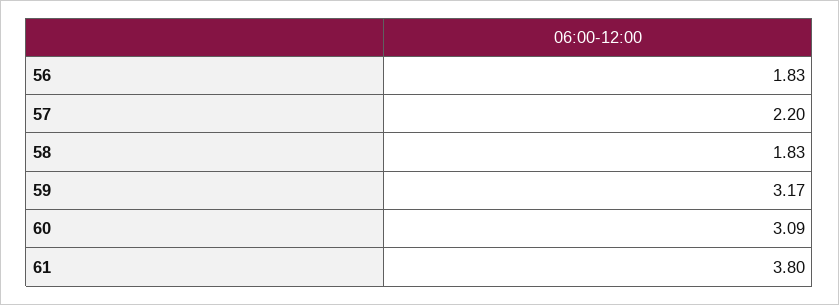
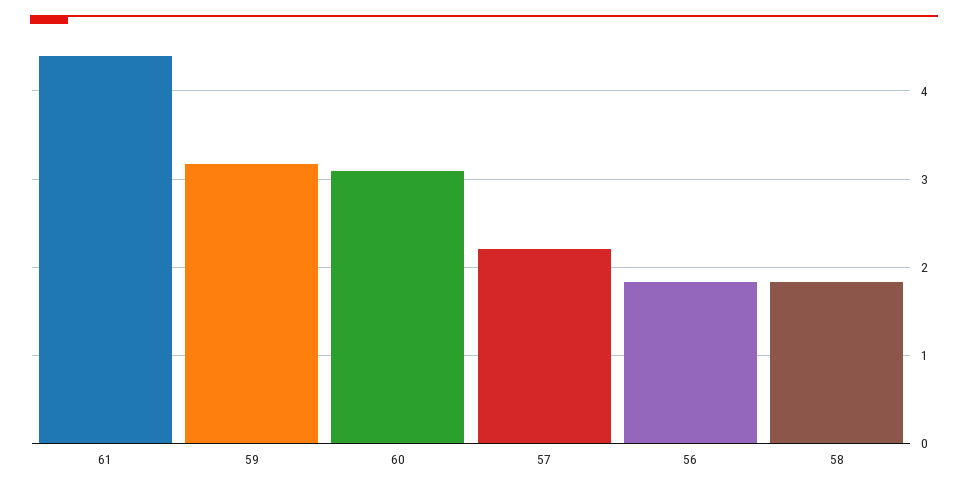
61: 3.8 -> 4.4

